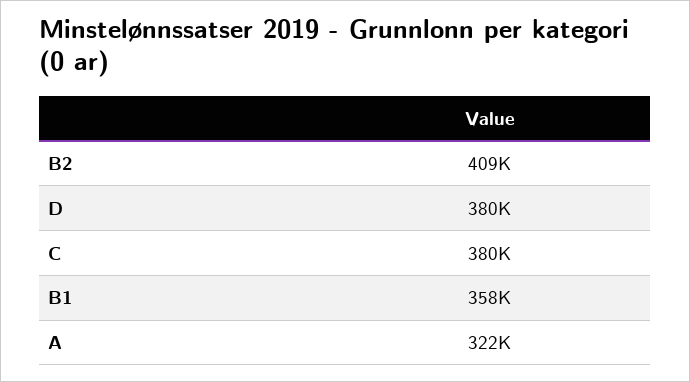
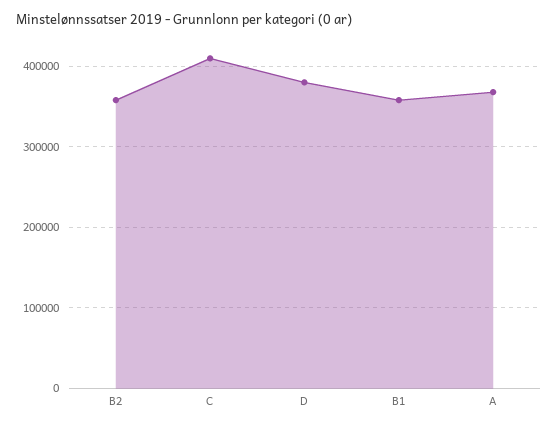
B2: 409000 -> 360000
C: 380000 -> 410000
A: 322000 -> 370000

